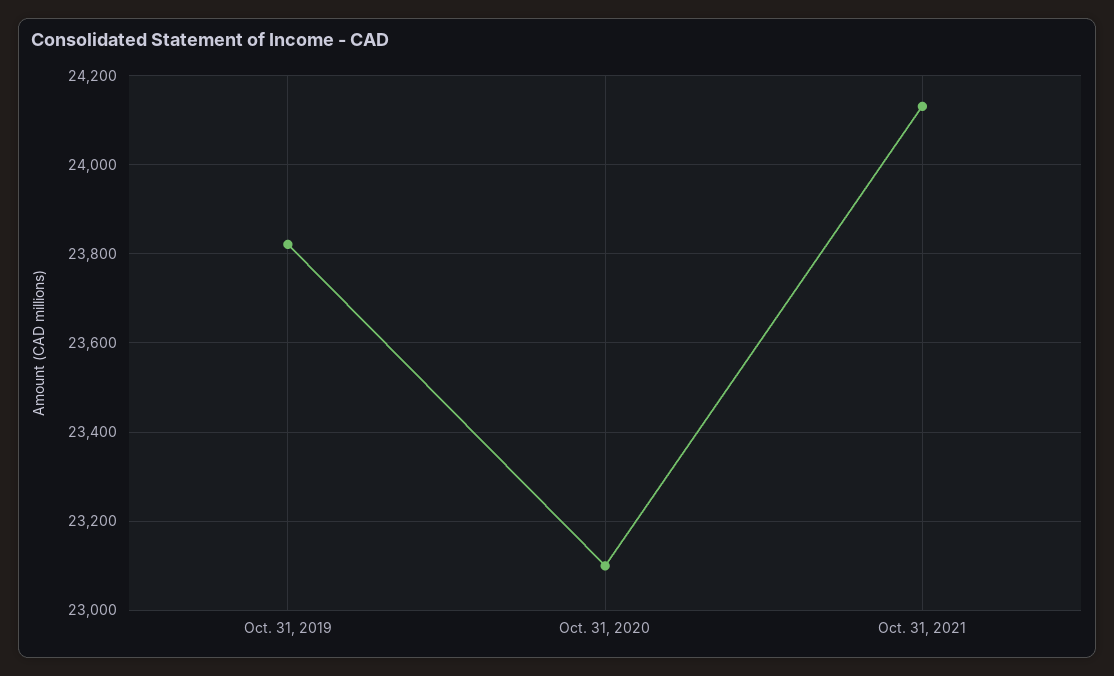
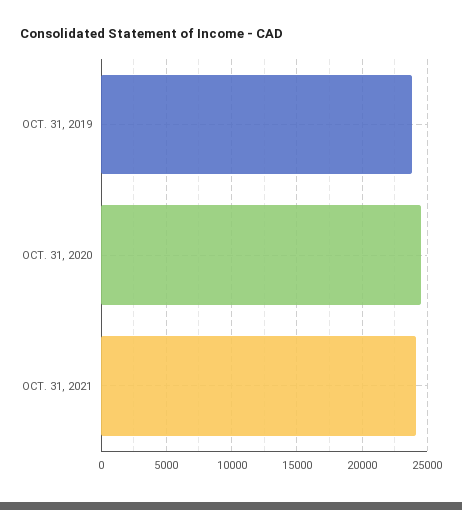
Oct. 31, 2020: 23100 -> 24500

